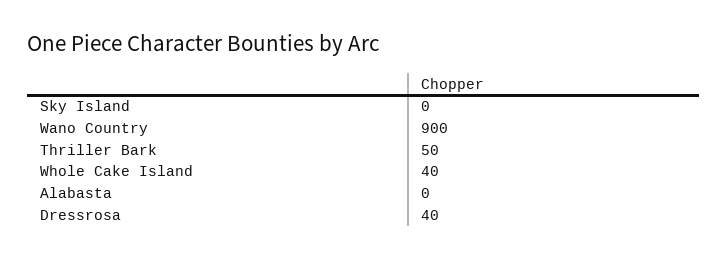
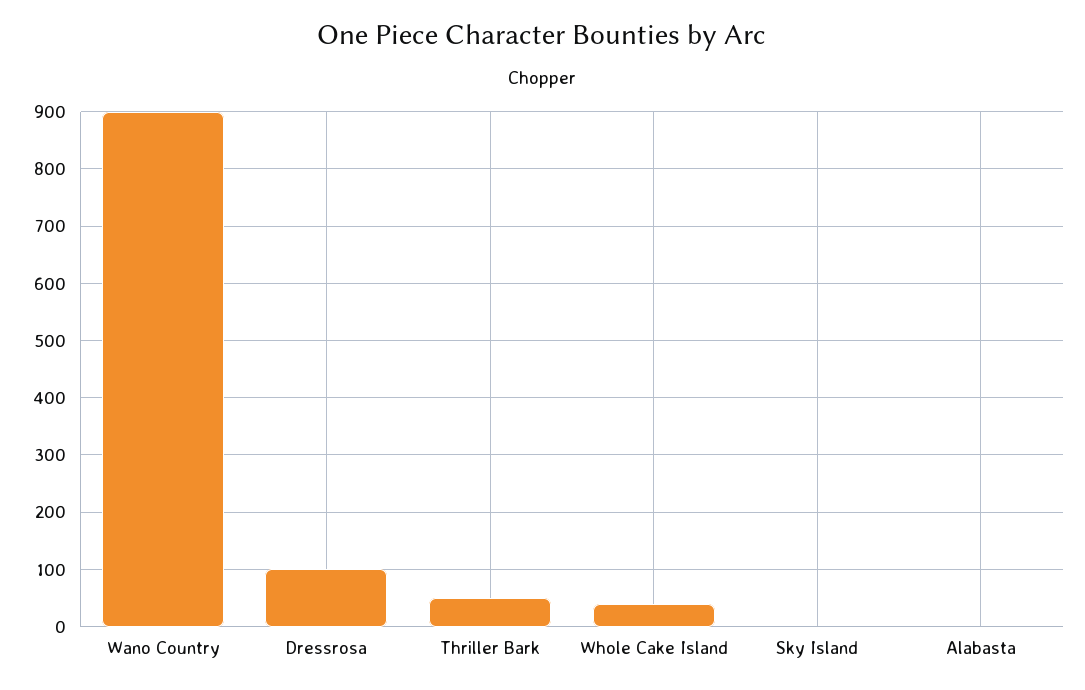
Dressrosa: 40 -> 100

